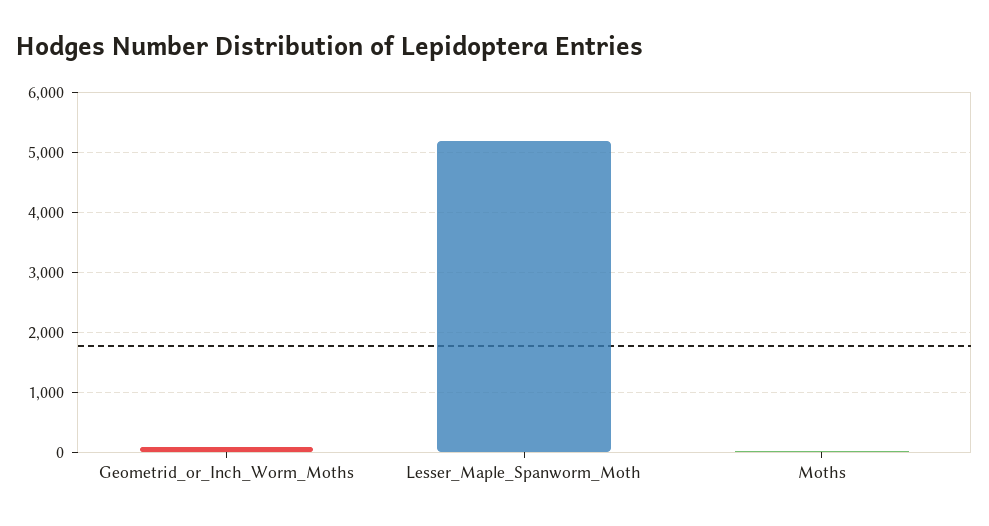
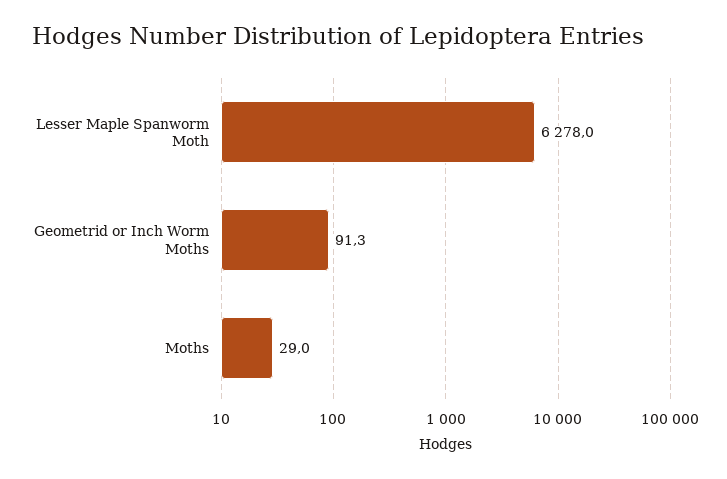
Lesser_Maple_Spanworm_Moth: 5200 -> 6278

